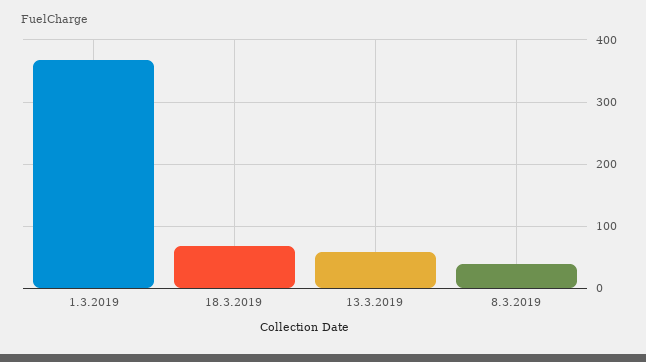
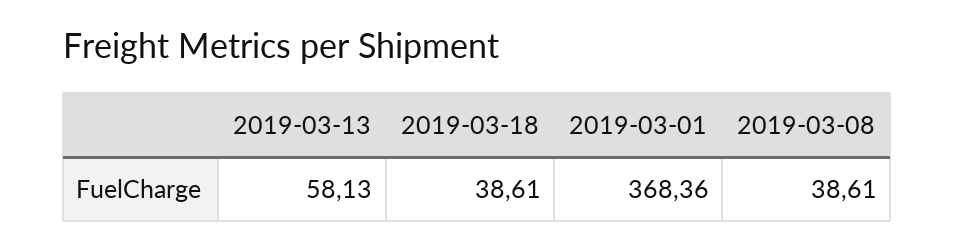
18.3.2019: 70 -> 38.61

